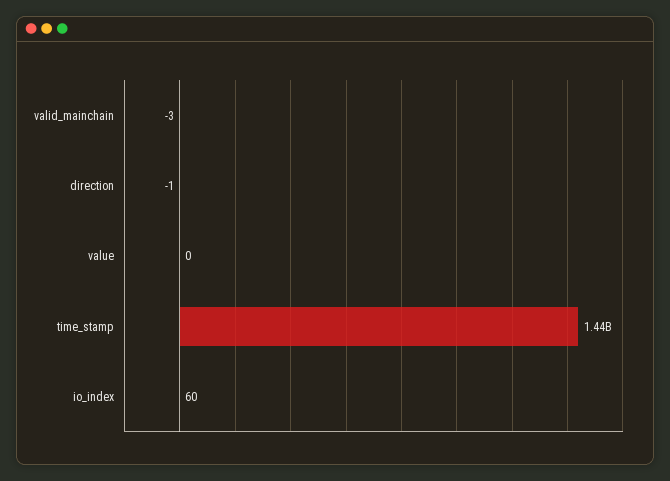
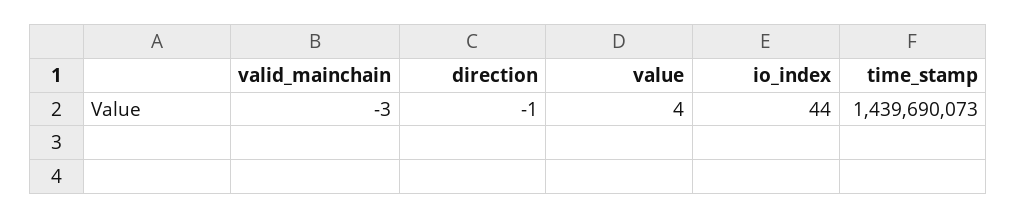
value: 0 -> 4
io_index: 60 -> 44

